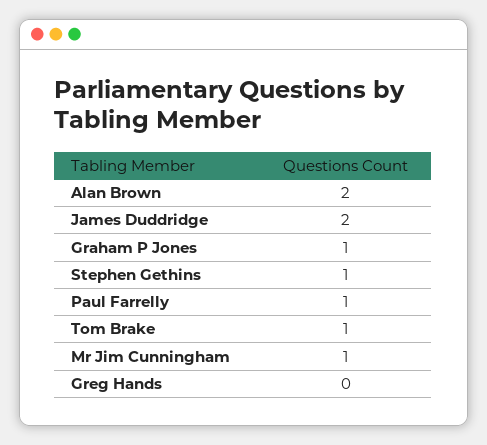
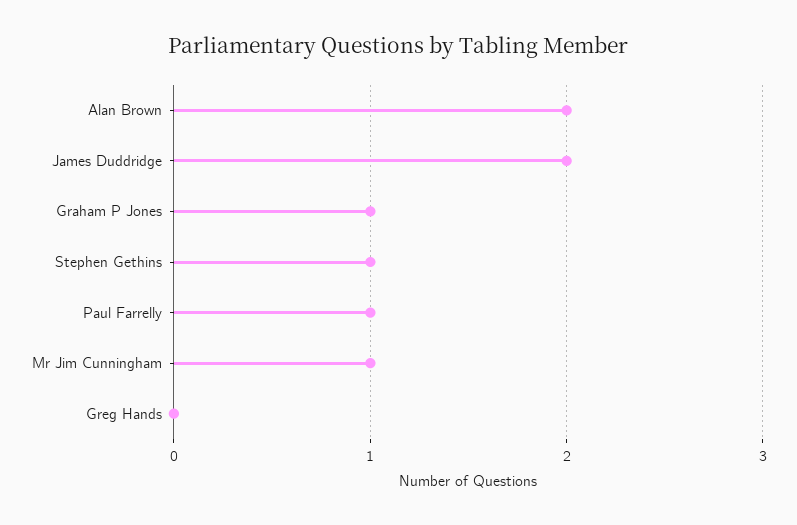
Tom Brake: 1 -> none

